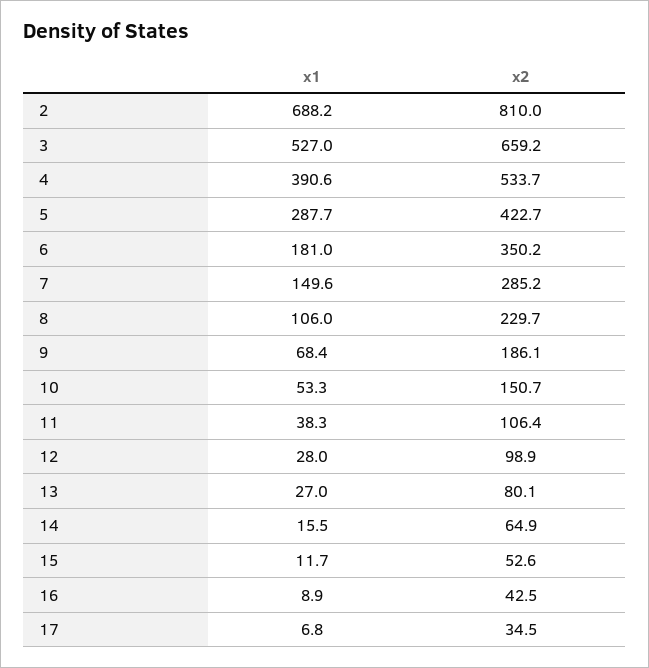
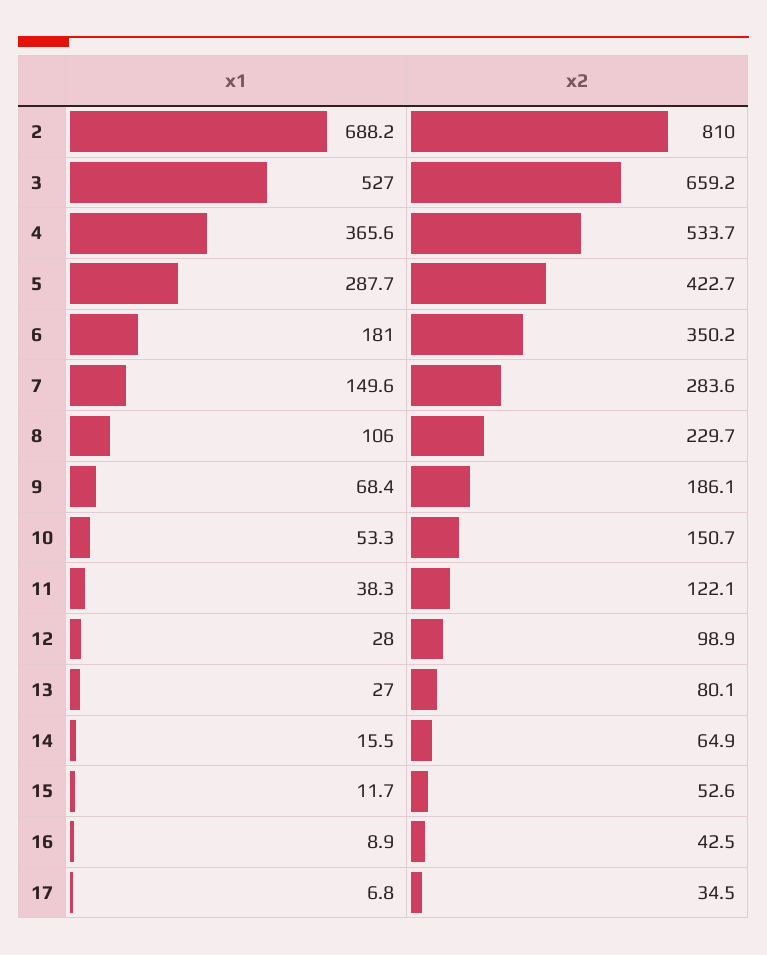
x1, 4: 390.6 -> 365.6
x2, 7: 285.2 -> 283.6
x2, 11: 106.4 -> 122.1

